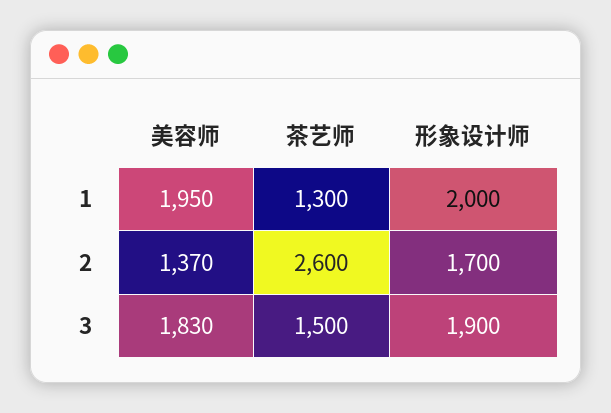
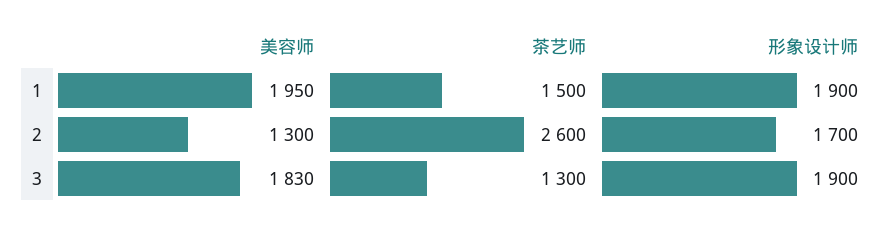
茶艺师, 1: 1300 -> 1500
形象设计师, 1: 2000 -> 1900
美容师, 2: 1370 -> 1300
茶艺师, 3: 1500 -> 1300

